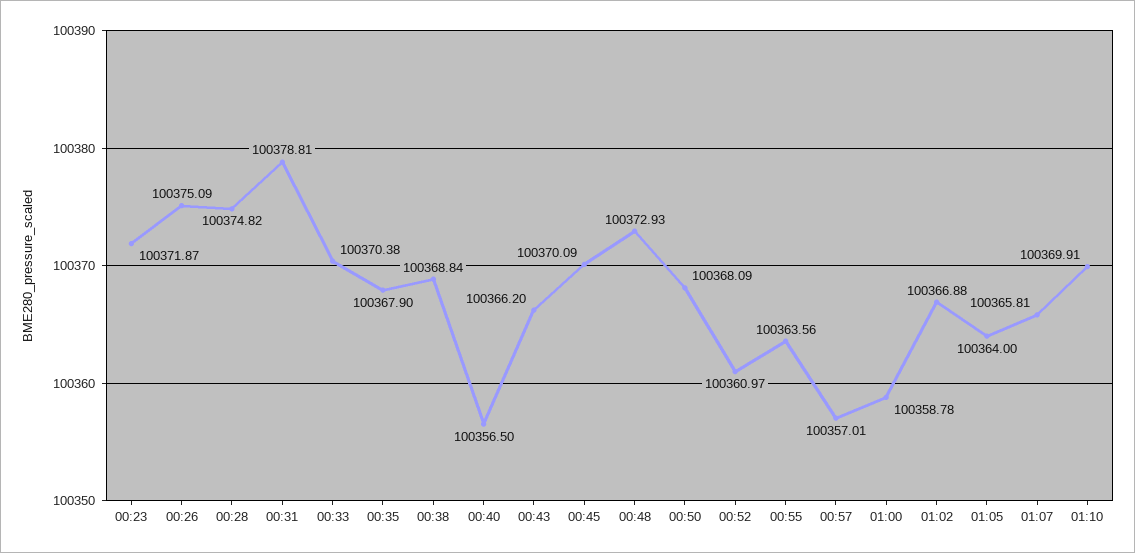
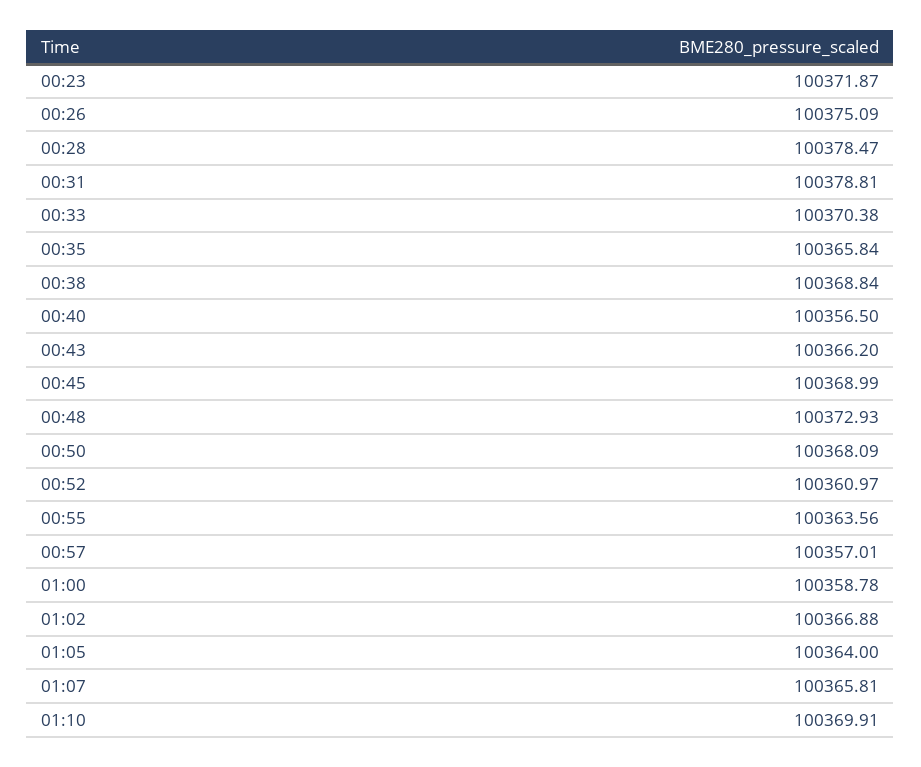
00:28: 100374.82 -> 100378.47
00:35: 100367.9 -> 100365.84
00:45: 100370.09 -> 100368.99

